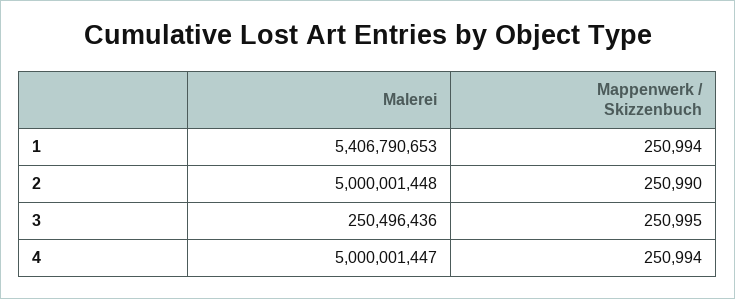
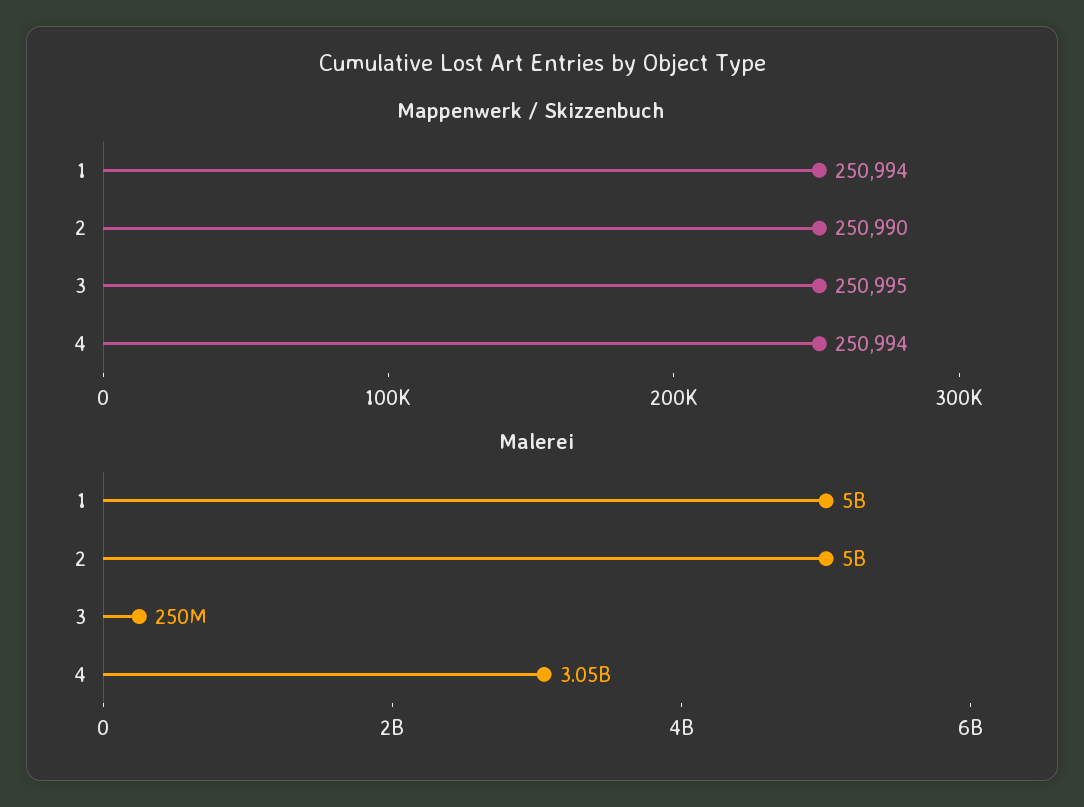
Malerei, 1: 5406790653 -> 5000000000
Malerei, 4: 5000001447 -> 3050000000

